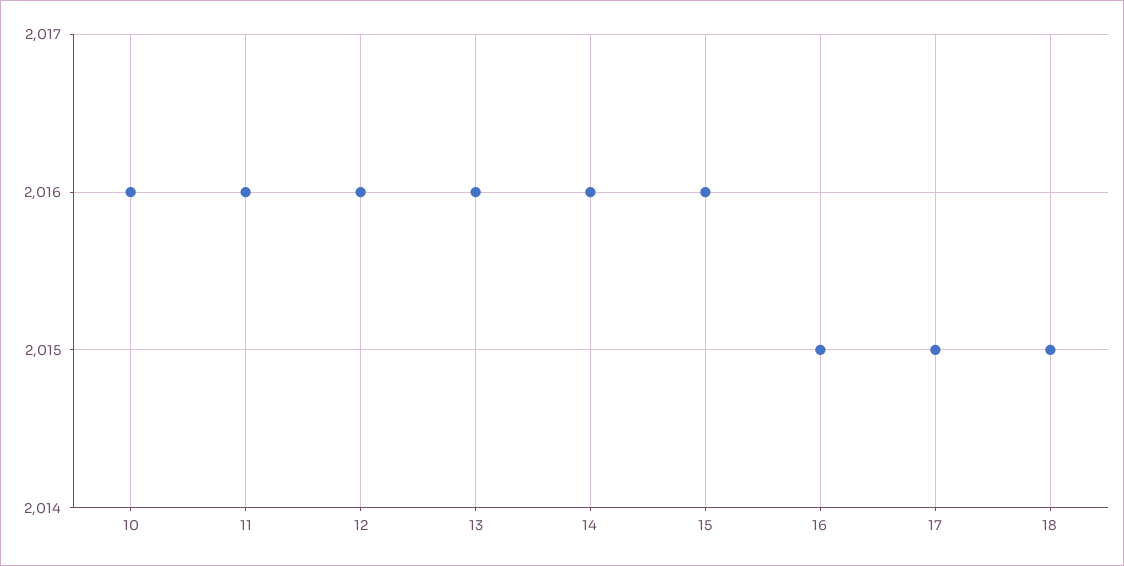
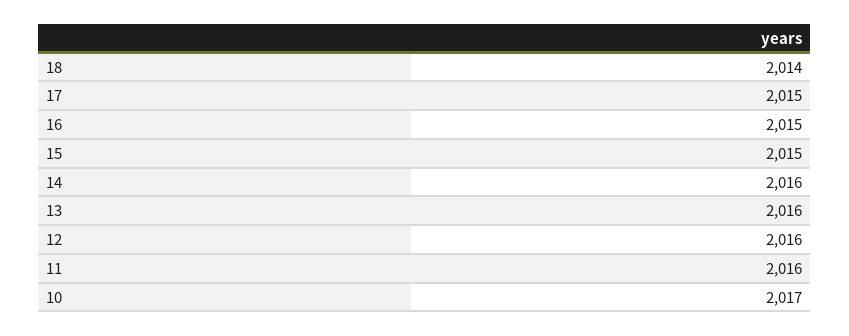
10: 2016 -> 2017
15: 2016 -> 2015
18: 2015 -> 2014

